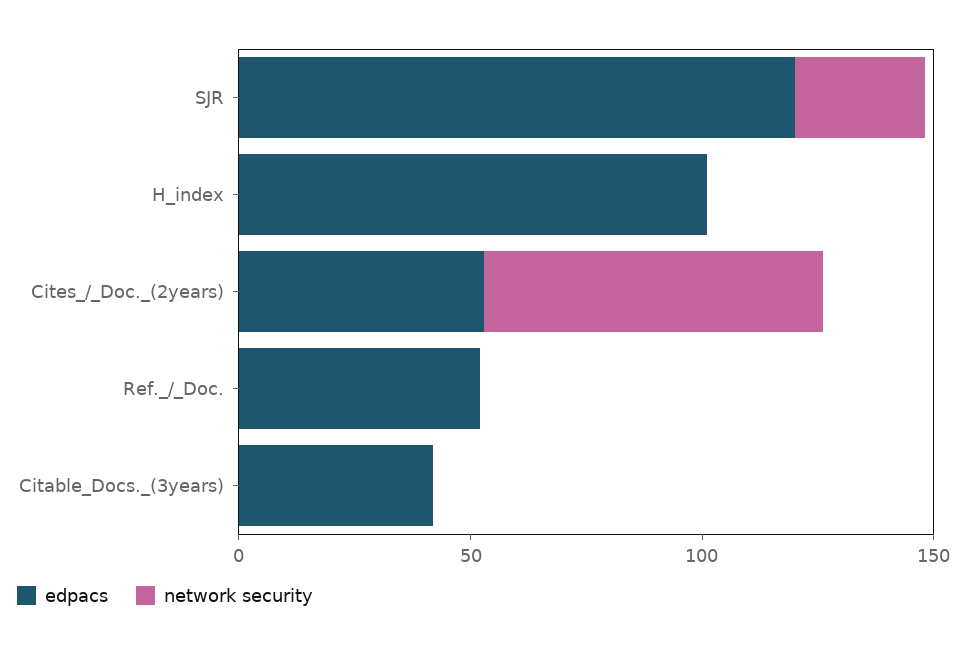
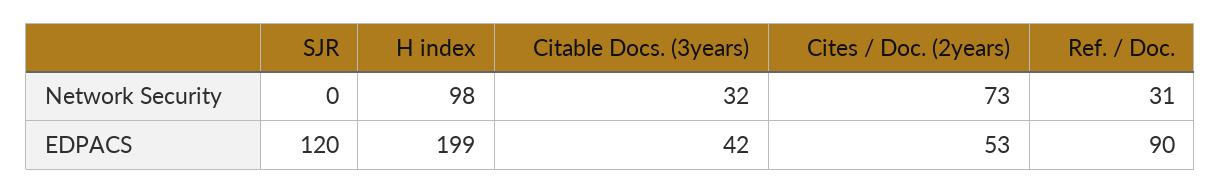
network security, SJR: 30 -> 0
edpacs, H_index: 100 -> 199
network security, H_index: 0 -> 98
edpacs, Ref._/_Doc.: 50 -> 90
network security, Ref._/_Doc.: 0 -> 31
network security, Citable_Docs._(3years): 0 -> 32

